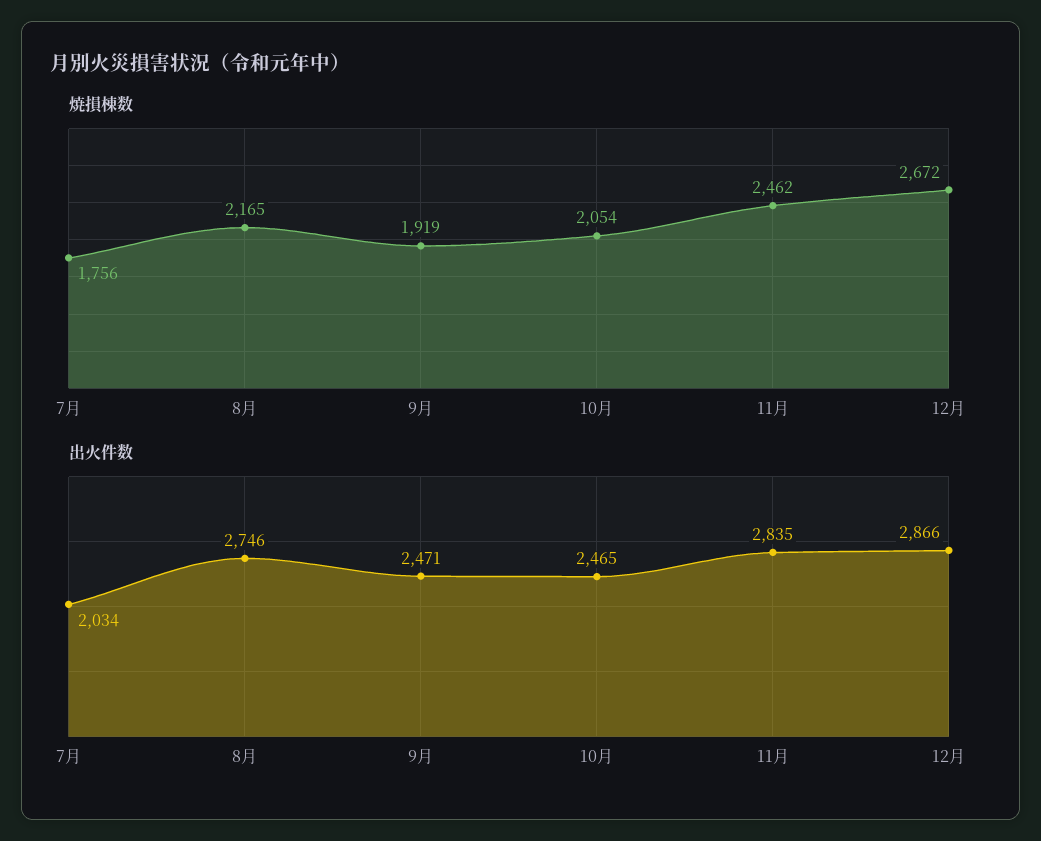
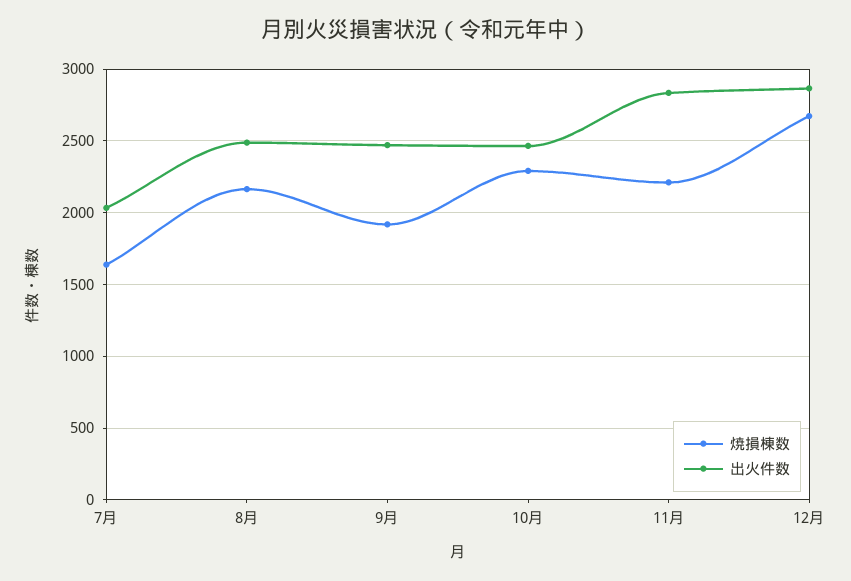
焼損棟数, 7月: 1756 -> 1650
焼損棟数, 10月: 2054 -> 2300
焼損棟数, 11月: 2462 -> 2200
出火件数, 8月: 2746 -> 2500

